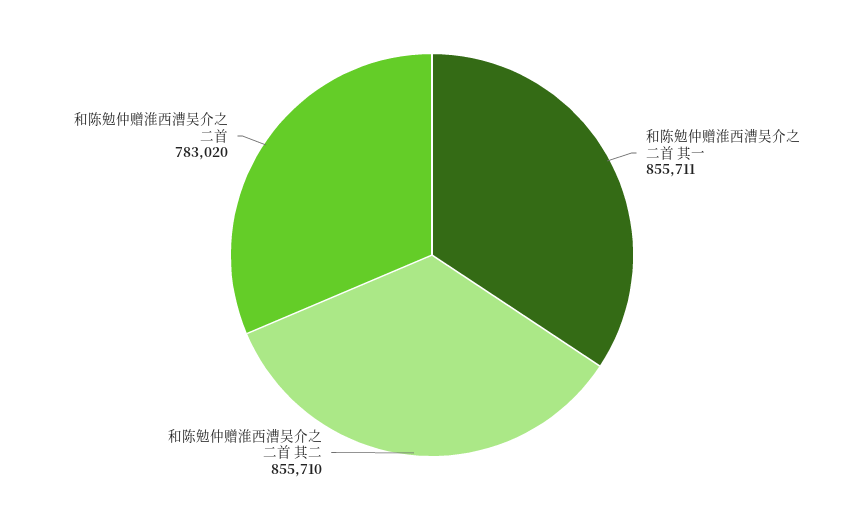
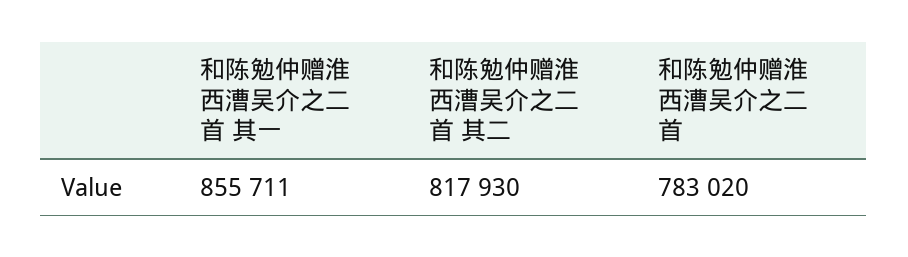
和陈勉仲赠淮西漕吴介之二首 其二: 855710 -> 817930

